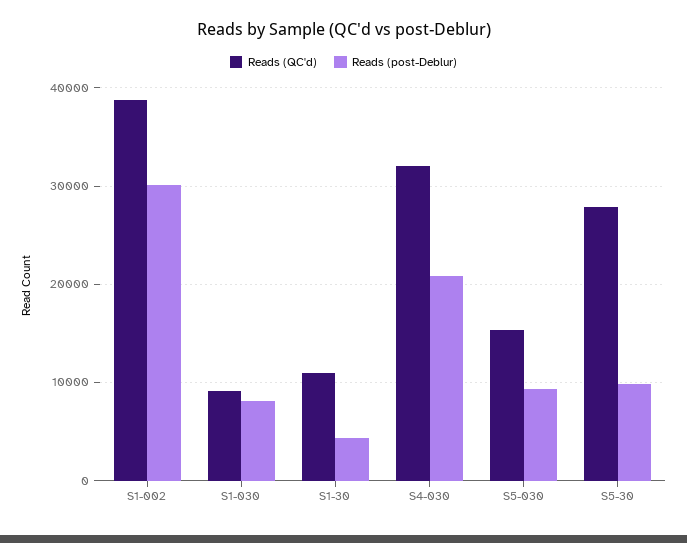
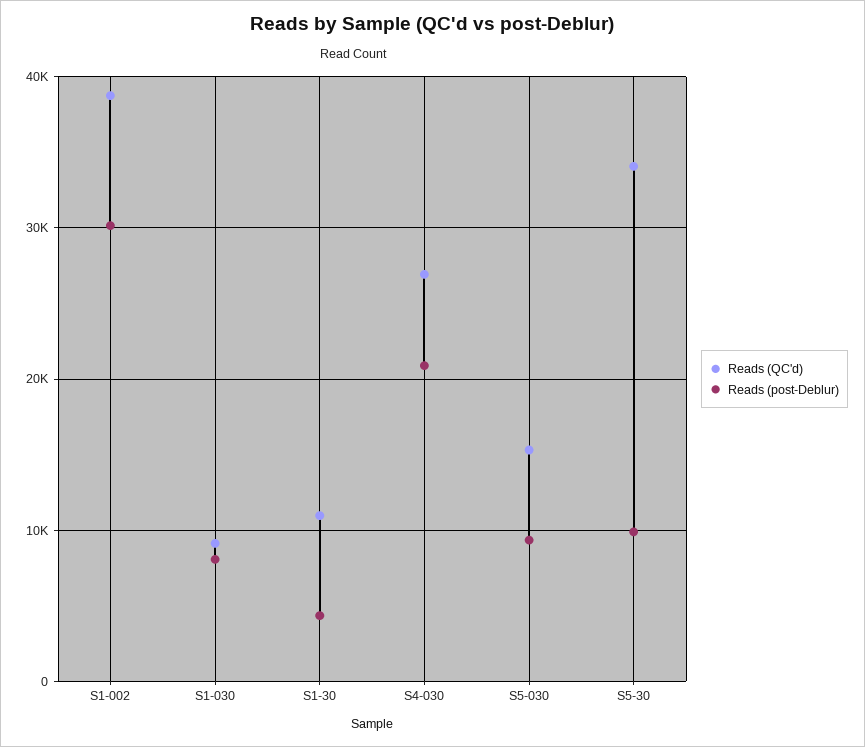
Reads (QC'd), S4-030: 32000 -> 27000
Reads (QC'd), S5-30: 28000 -> 34000

